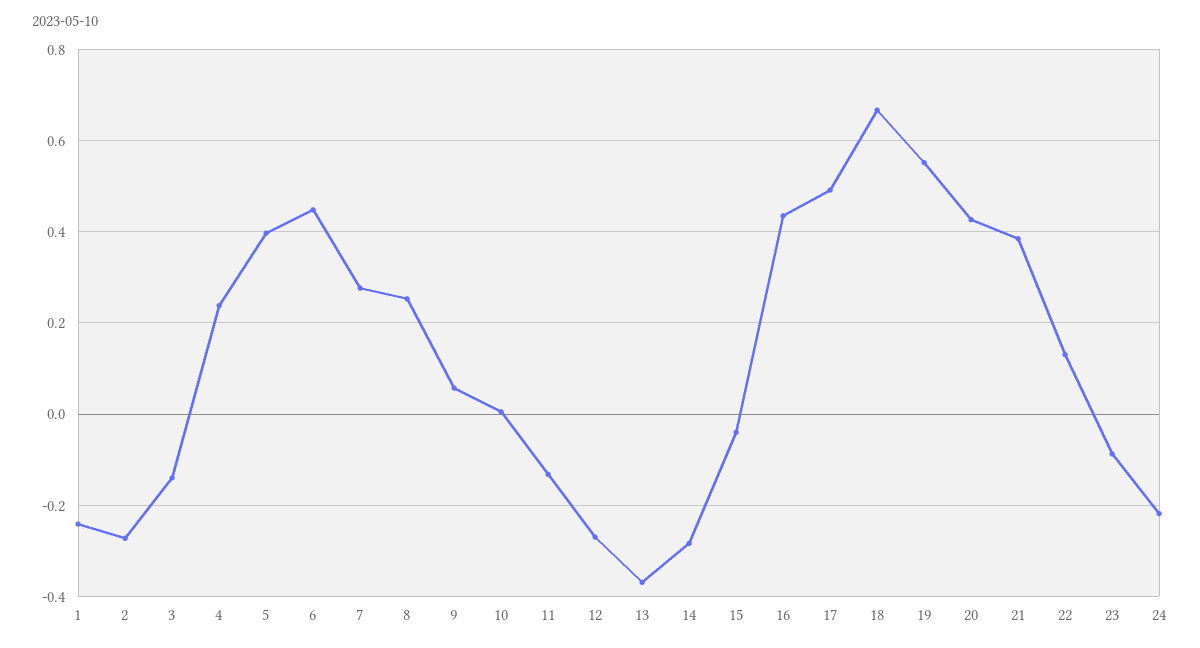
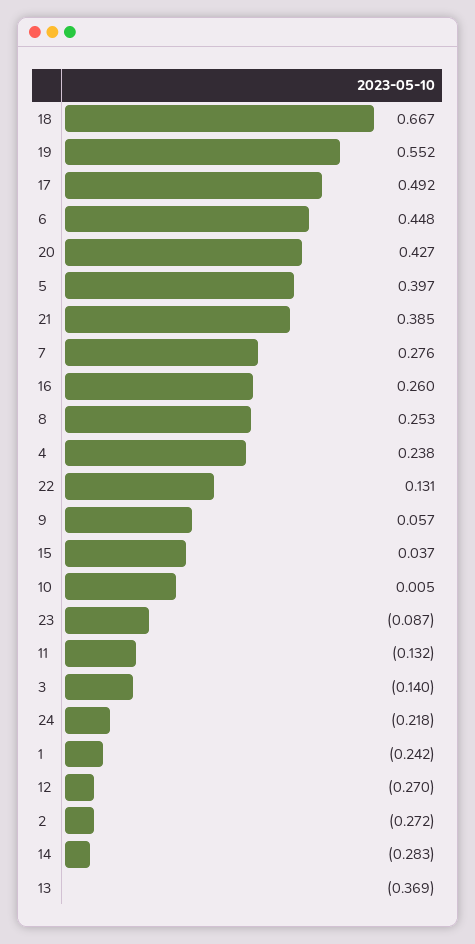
15: -0.04 -> 0.037
16: 0.44 -> 0.26

